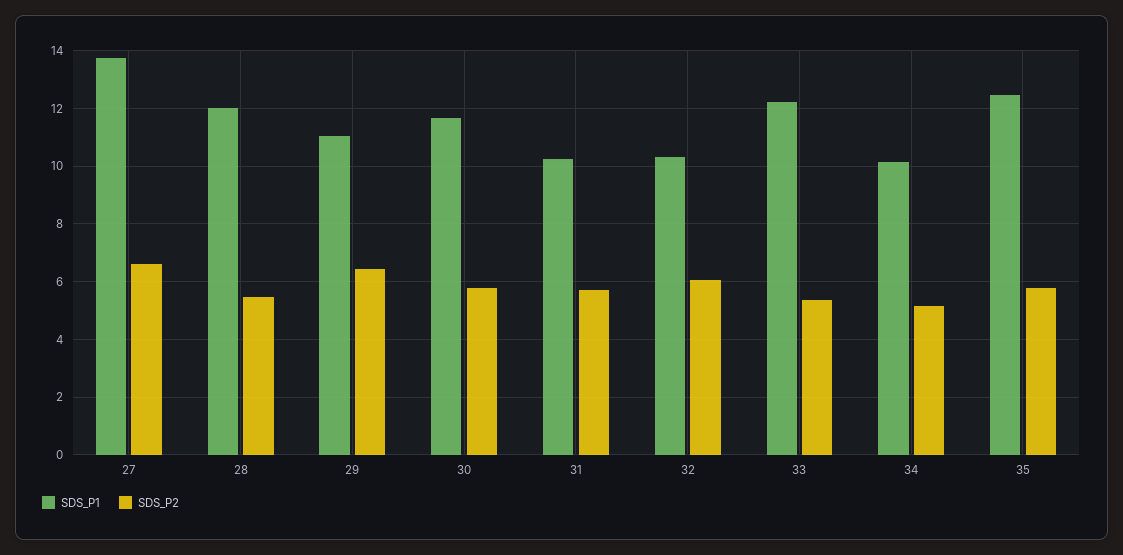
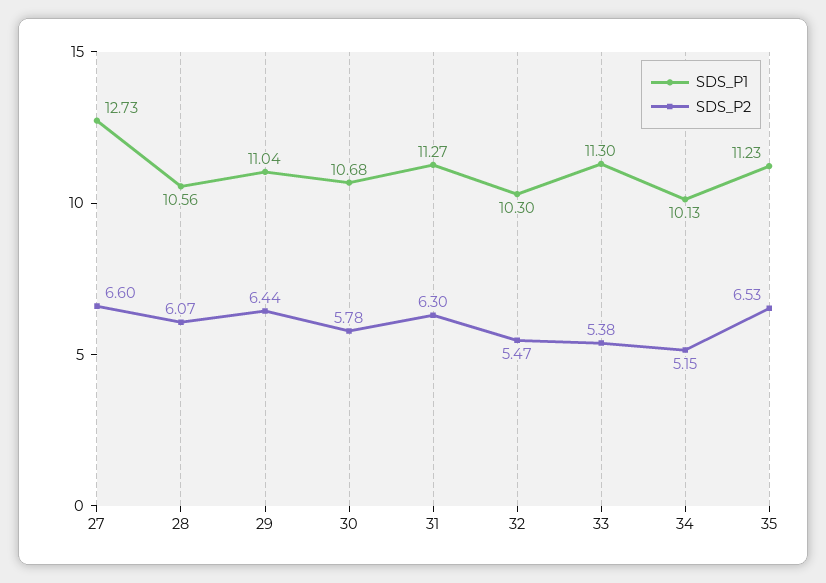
SDS_P1, 27: 13.75 -> 12.73
SDS_P1, 28: 12 -> 10.56
SDS_P2, 28: 5.5 -> 6.07
SDS_P1, 30: 11.75 -> 10.68
SDS_P1, 31: 10.25 -> 11.27
SDS_P2, 31: 5.75 -> 6.3
SDS_P2, 32: 6 -> 5.47
SDS_P1, 33: 12.25 -> 11.3
SDS_P1, 35: 12.5 -> 11.23
SDS_P2, 35: 5.75 -> 6.53

